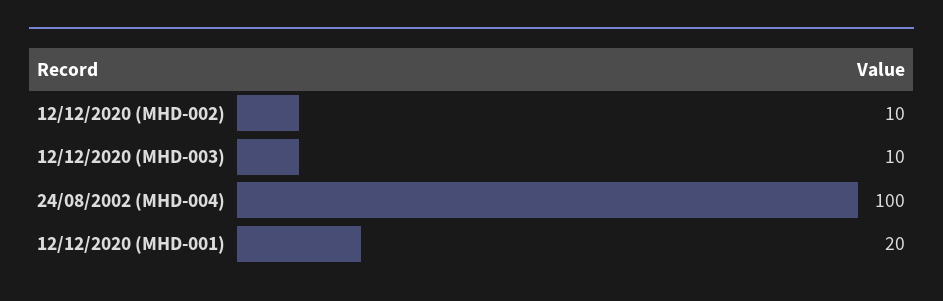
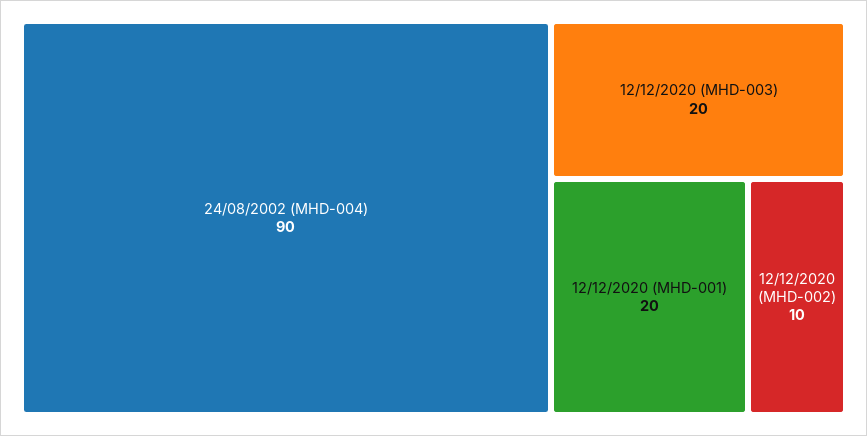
12/12/2020 (MHD-003): 10 -> 20
24/08/2002 (MHD-004): 100 -> 90

